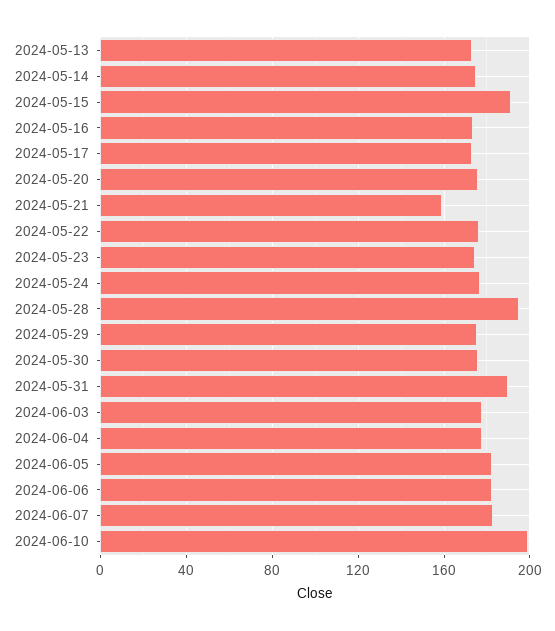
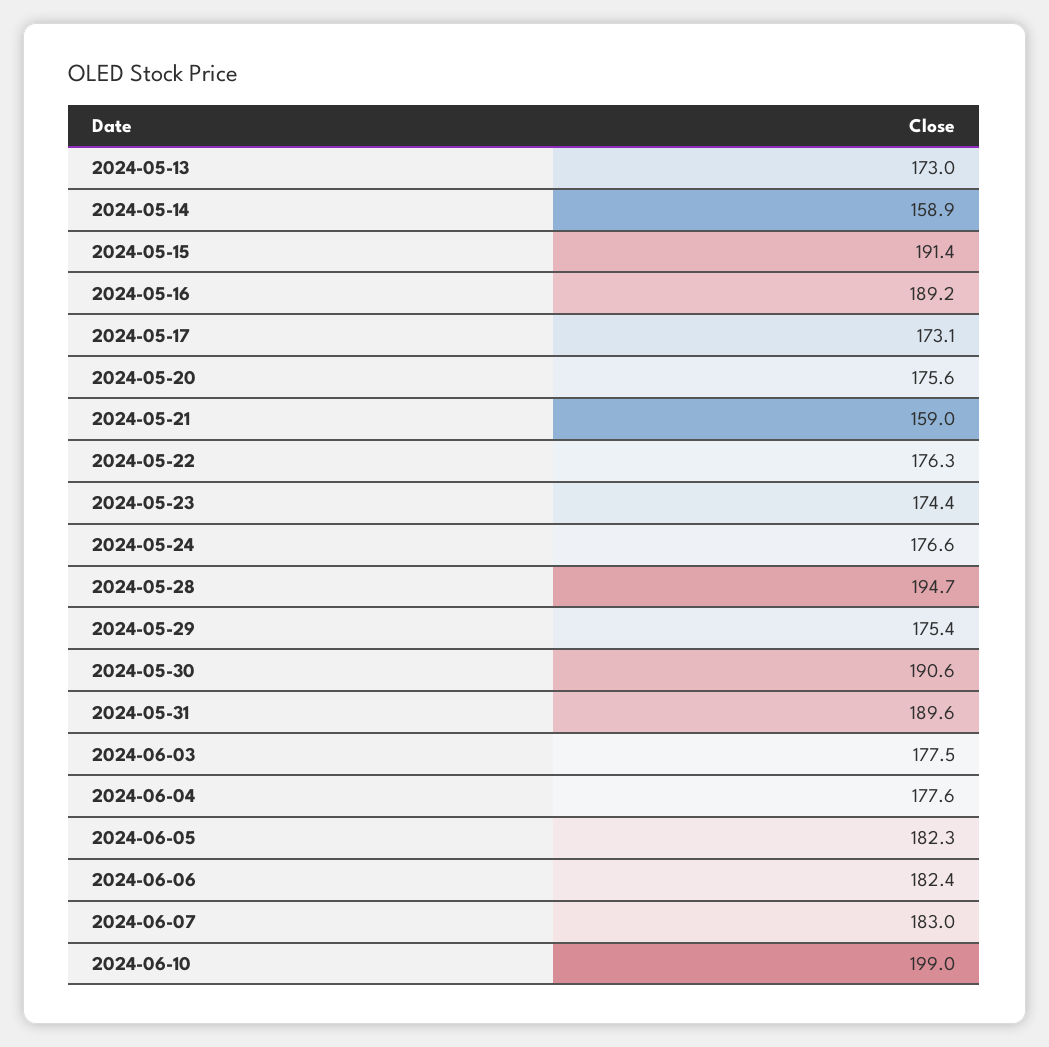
2024-05-14: 175 -> 158.9
2024-05-16: 175 -> 189.2
2024-05-30: 175 -> 190.6

